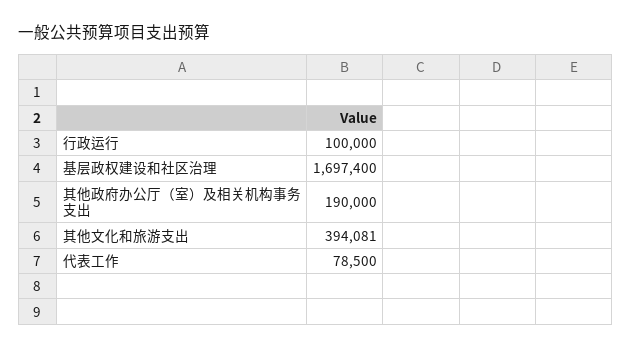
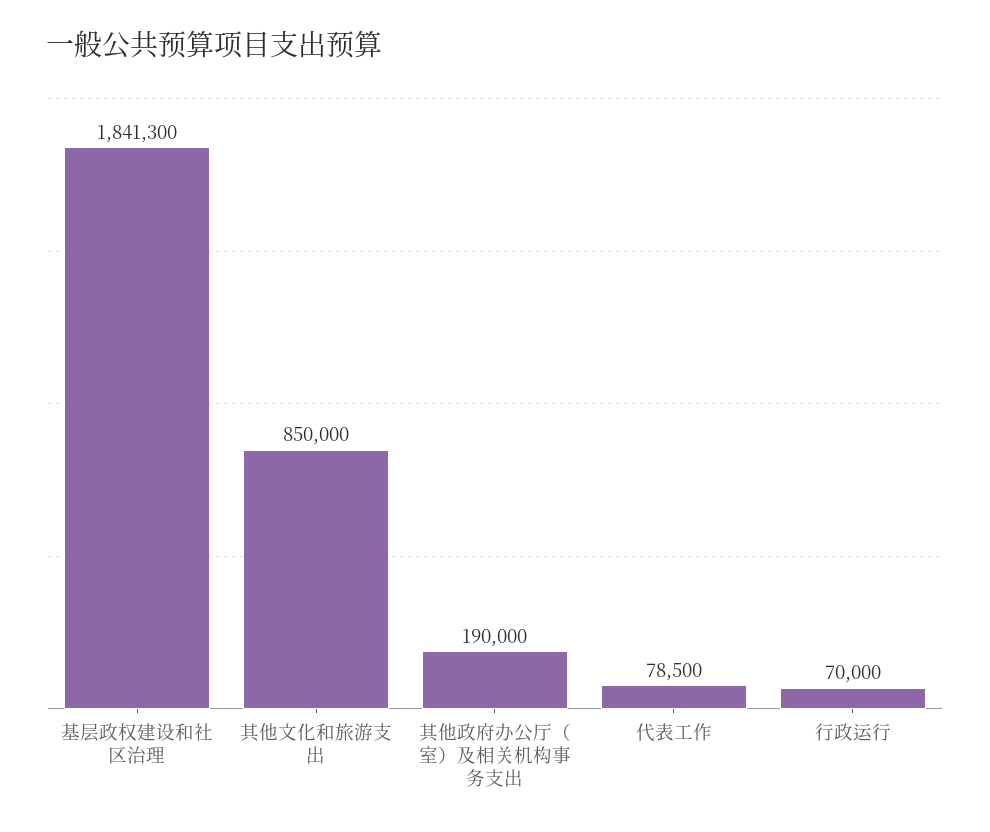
行政运行: 100000 -> 70000
基层政权建设和社区治理: 1697400 -> 1841300
其他文化和旅游支出: 394081 -> 850000

